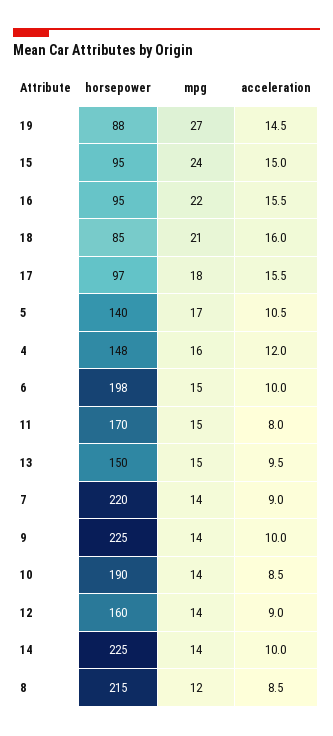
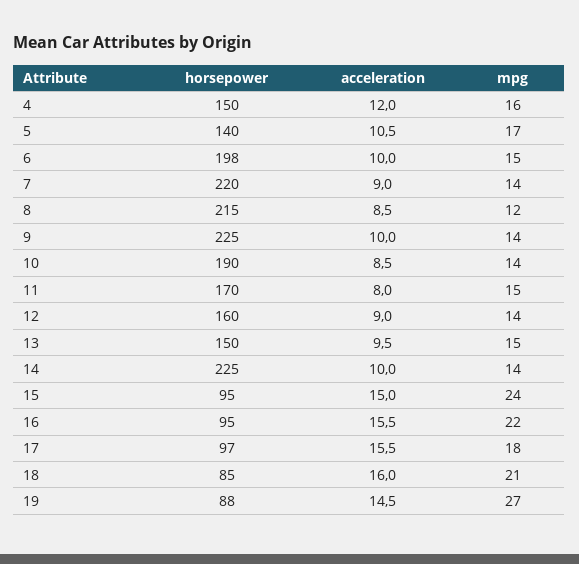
horsepower, 4: 148 -> 150

